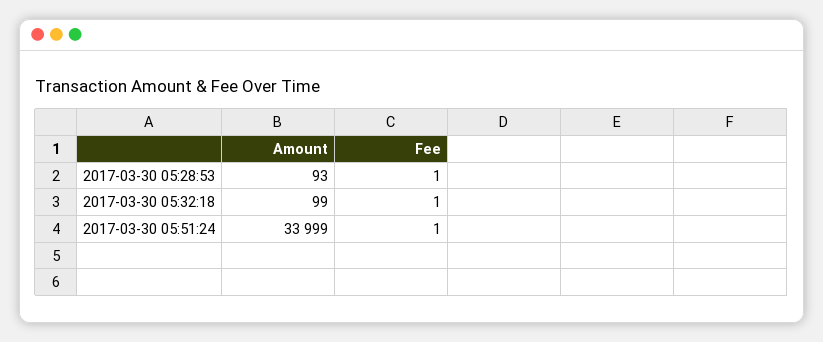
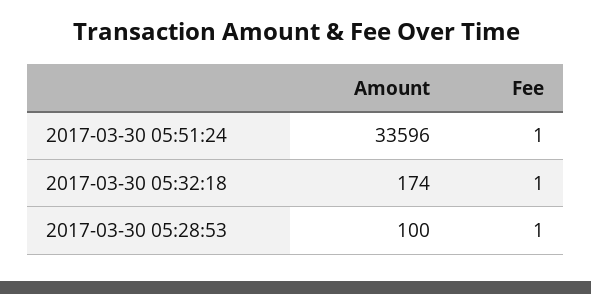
Amount, 2017-03-30 05:28:53: 93 -> 100
Amount, 2017-03-30 05:32:18: 99 -> 174
Amount, 2017-03-30 05:51:24: 33999 -> 33596

